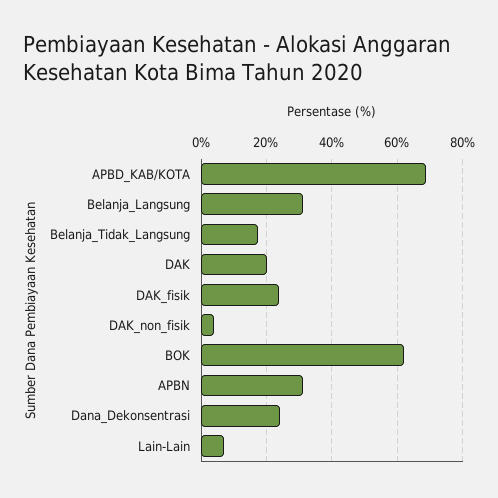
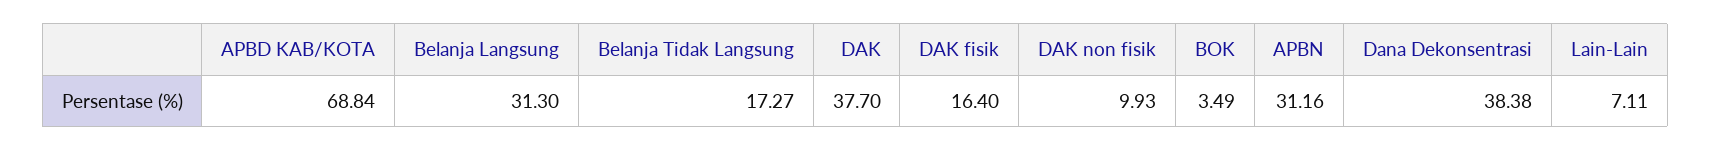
DAK: 20 -> 37.7
DAK_fisik: 24 -> 16.4
DAK_non_fisik: 4 -> 9.93
BOK: 62 -> 3.49
Dana_Dekonsentrasi: 24 -> 38.38

